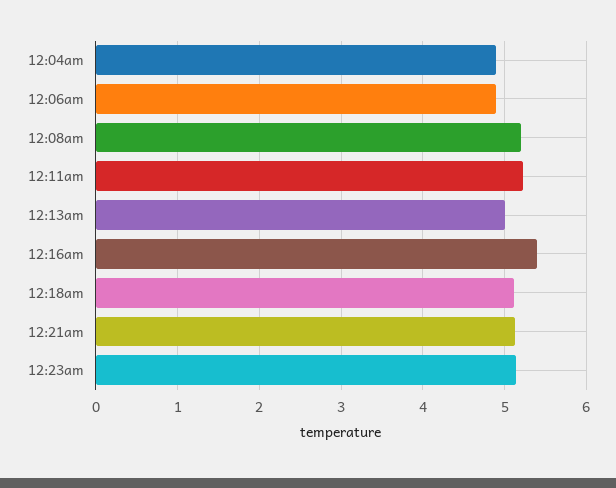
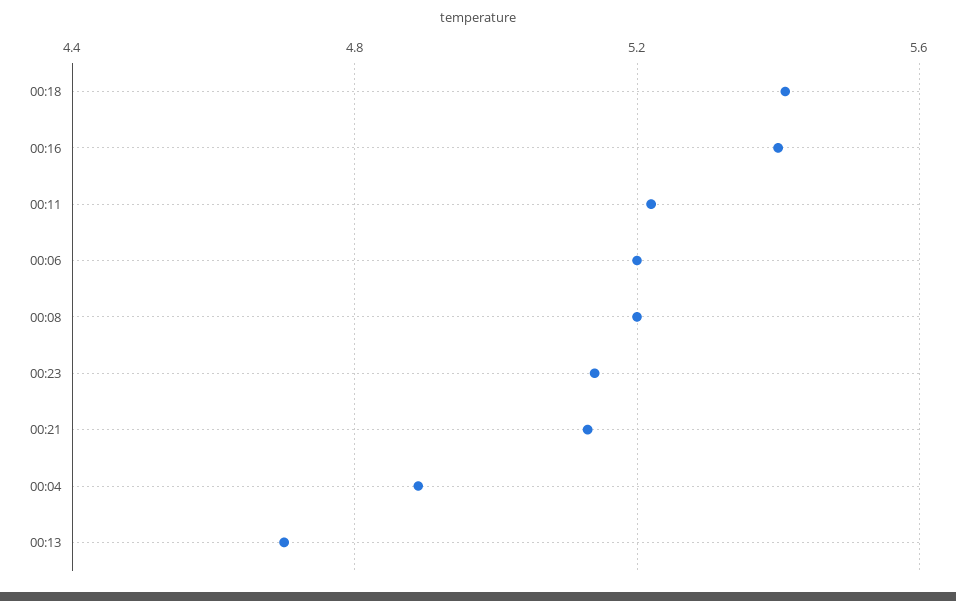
12:06am: 4.9 -> 5.2
12:13am: 5 -> 4.7
12:18am: 5.1 -> 5.4

